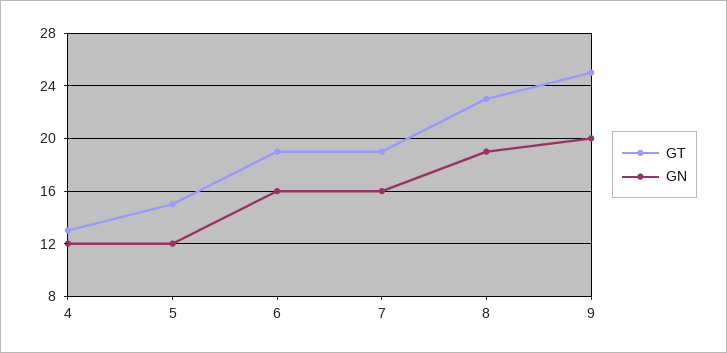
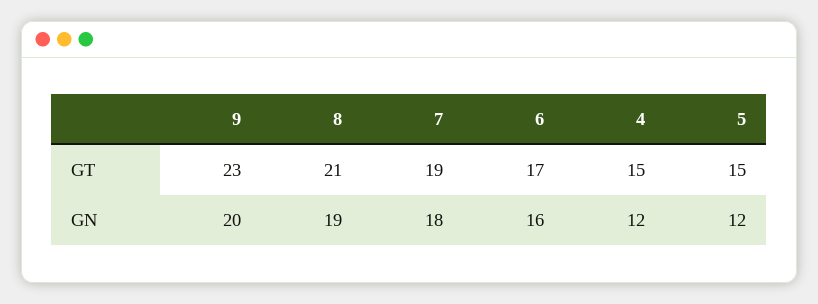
GT, 4: 13 -> 15
GT, 6: 19 -> 17
GN, 7: 16 -> 18
GT, 8: 23 -> 21
GT, 9: 25 -> 23

